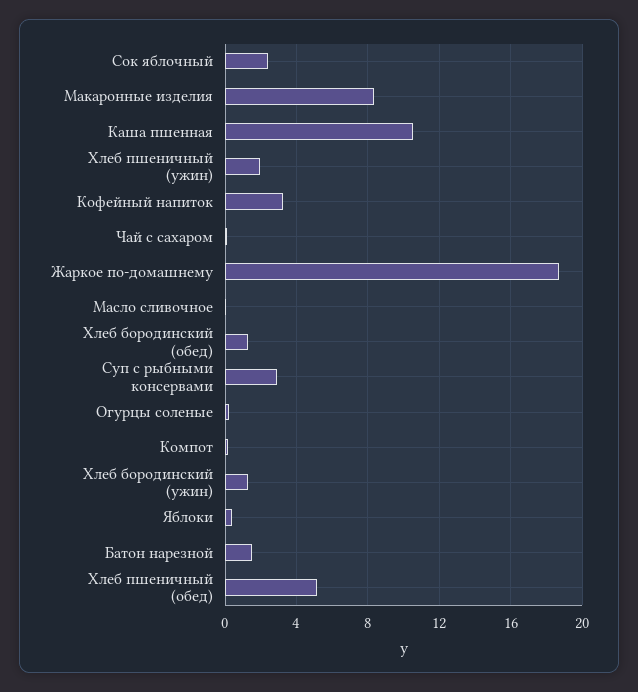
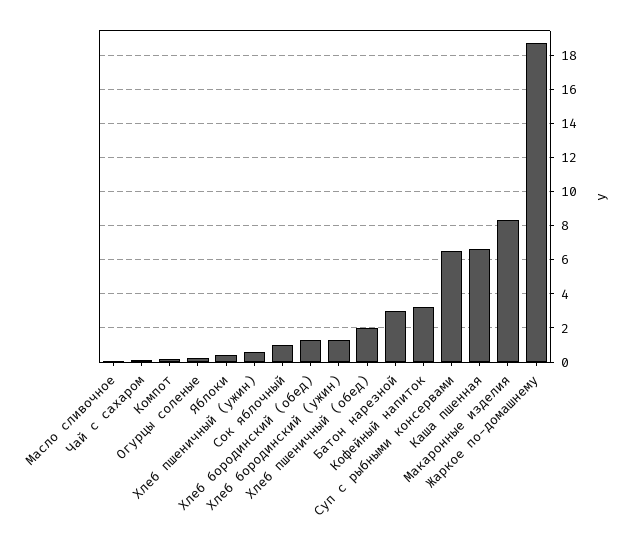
Сок яблочный: 2.5 -> 1
Каша пшенная: 10.5 -> 6.5
Хлеб пшеничный (ужин): 2 -> 0.5
Суп с рыбными консервами: 3 -> 6.5
Батон нарезной: 1.5 -> 3
Хлеб пшеничный (обед): 5 -> 2

